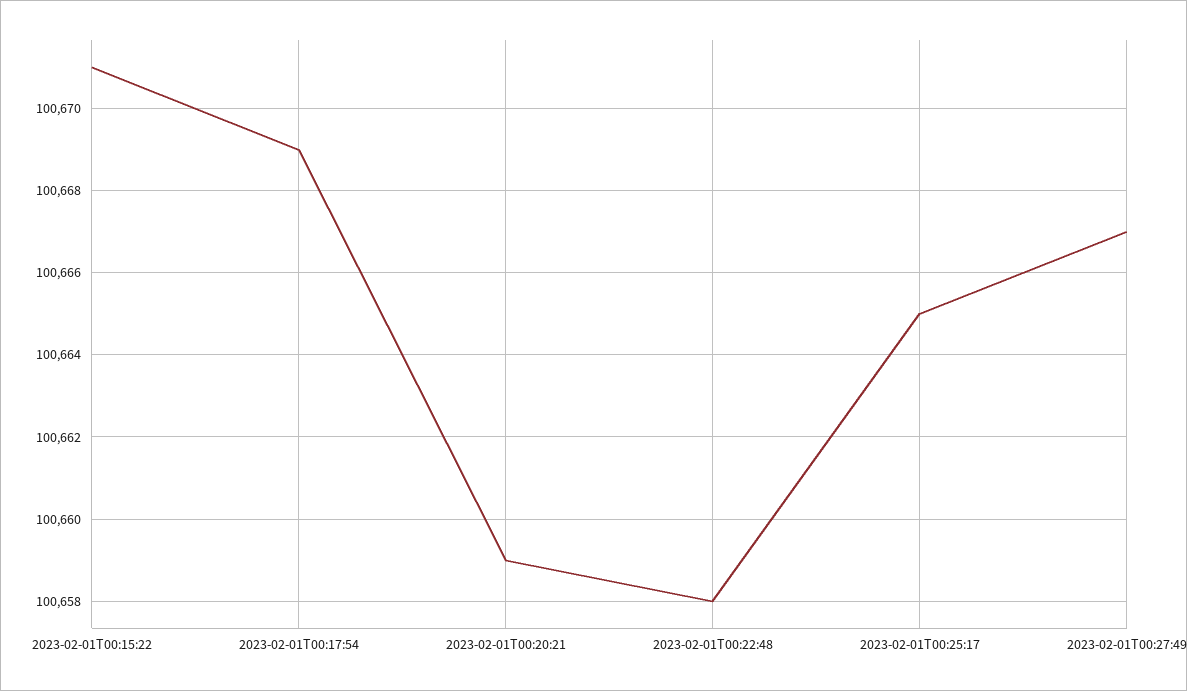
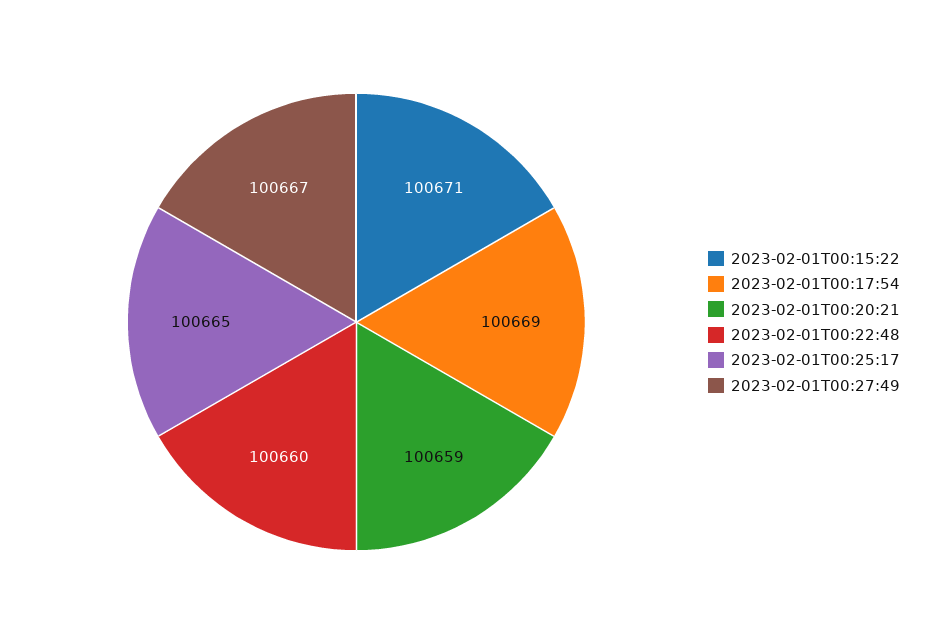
2023-02-01T00:22:48: 100658 -> 100660

